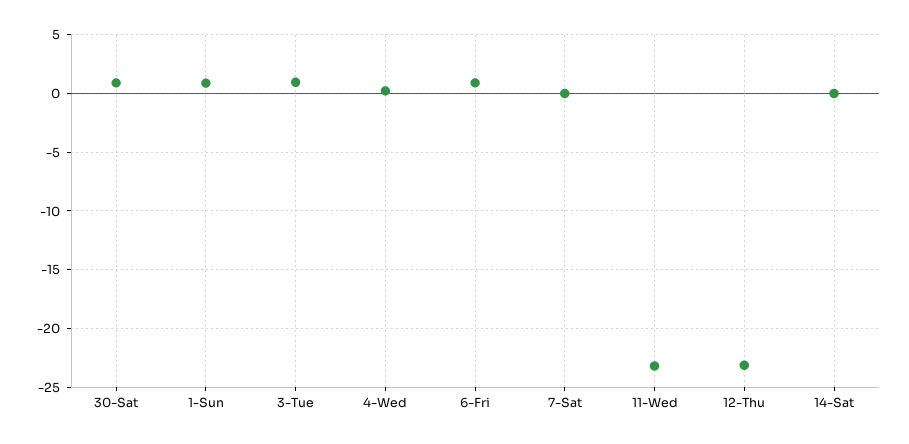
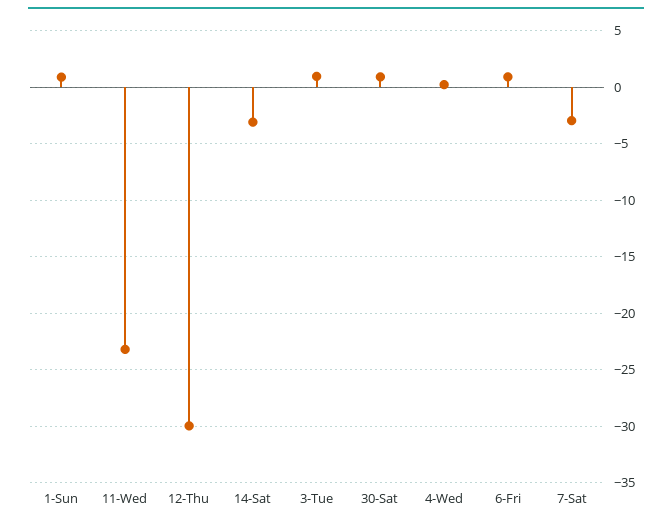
7-Sat: 0 -> -3
12-Thu: -23 -> -30
14-Sat: 0 -> -3

